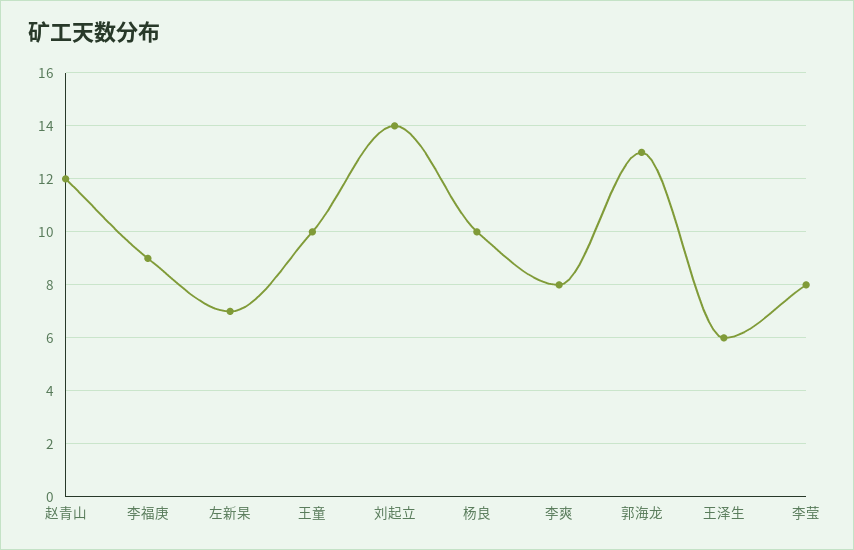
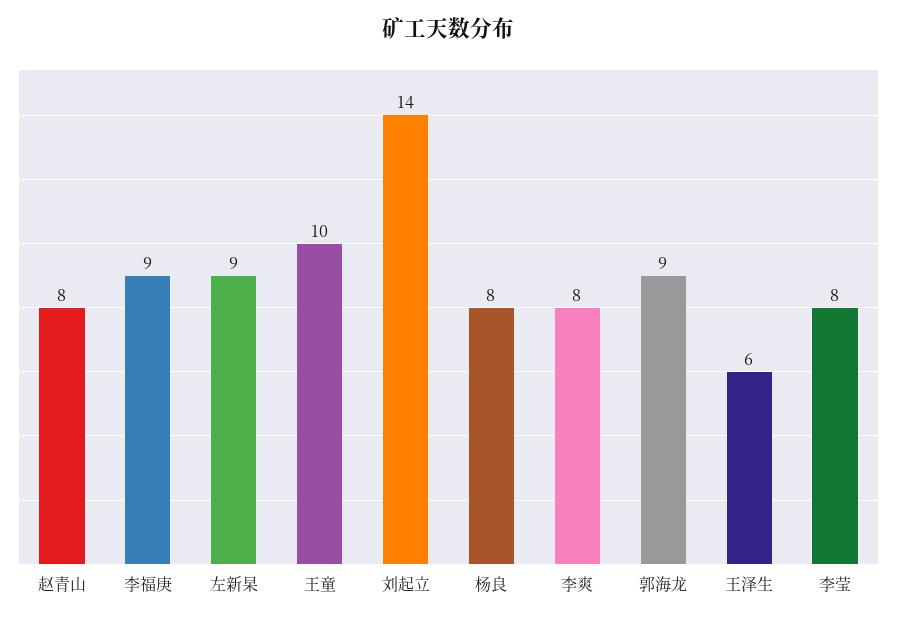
赵青山: 12 -> 8
左新杲: 7 -> 9
杨良: 10 -> 8
郭海龙: 13 -> 9

